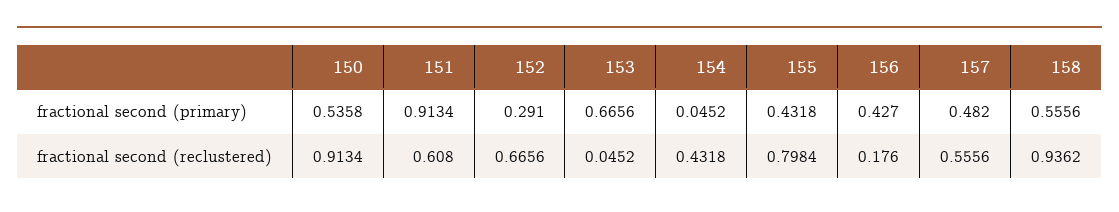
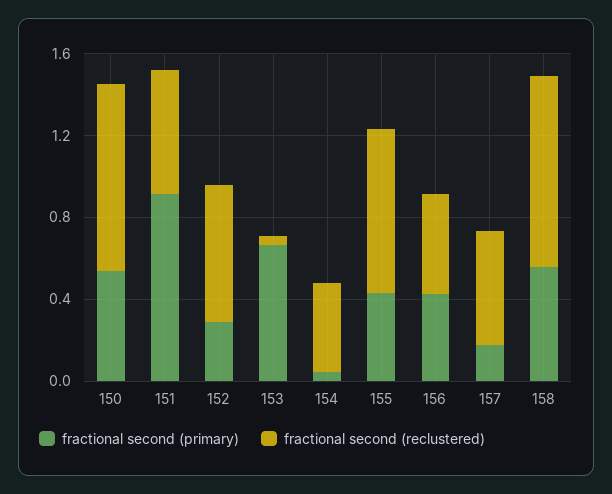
fractional second (primary), 157: 0.482 -> 0.2
fractional second (reclustered), 156: 0.176 -> 0.5

